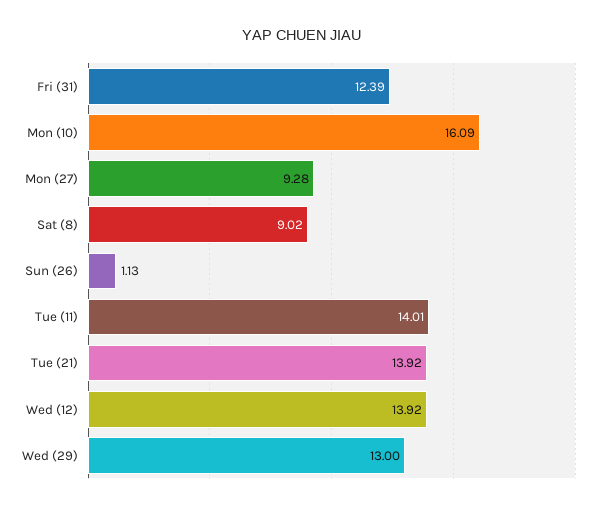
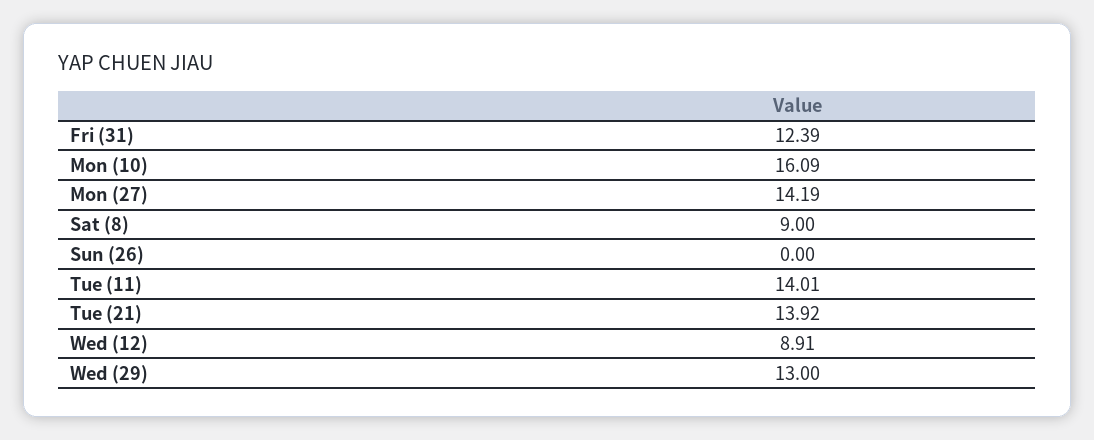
Mon (27): 9.28 -> 14.19
Sat (8): 9.02 -> 9
Sun (26): 1.13 -> 0
Wed (12): 13.92 -> 8.91

